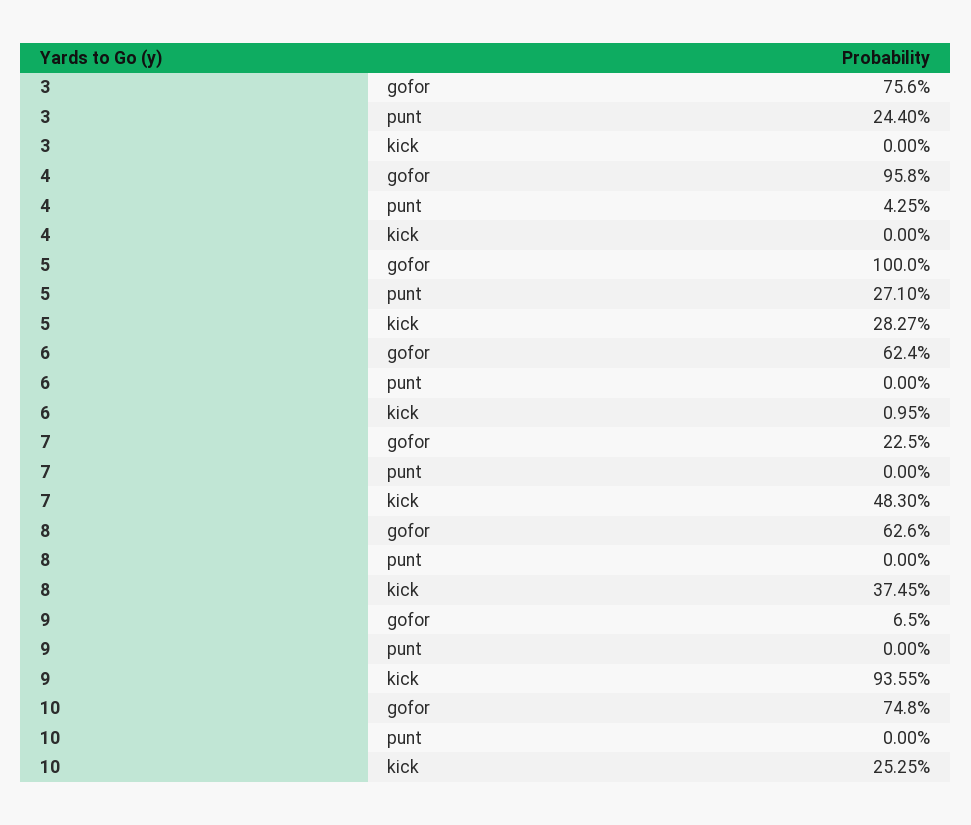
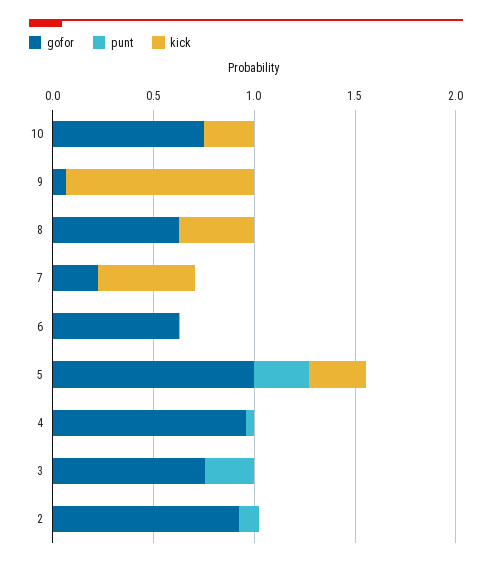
gofor, 2: none -> 0.9
punt, 2: none -> 0.1
kick, 2: none -> 0

